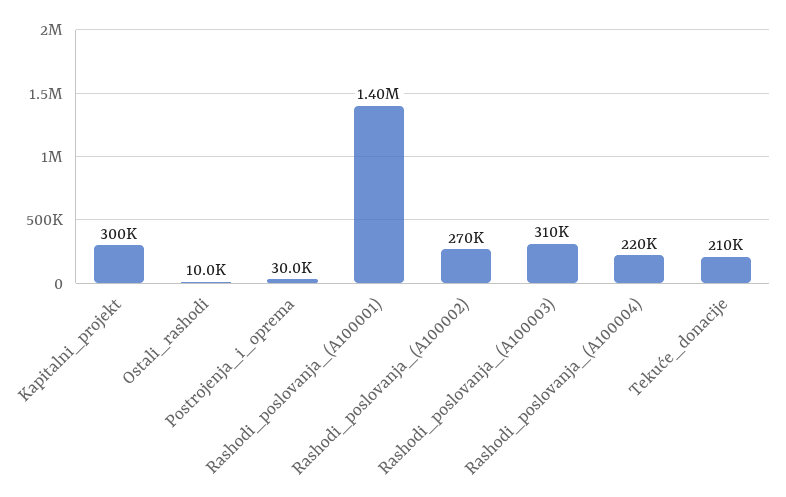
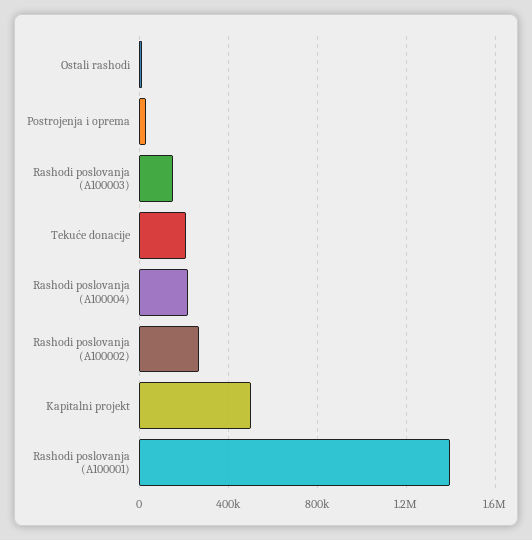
Kapitalni_projekt: 300000 -> 500000
Rashodi_poslovanja_(A100003): 310000 -> 150000

